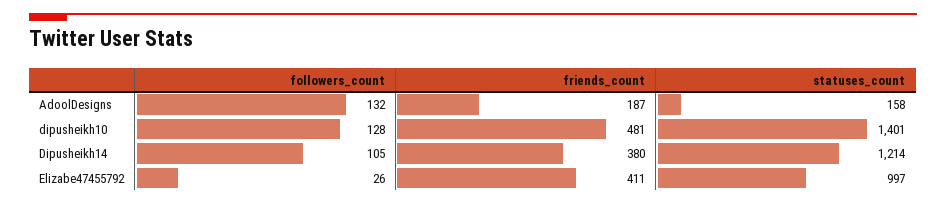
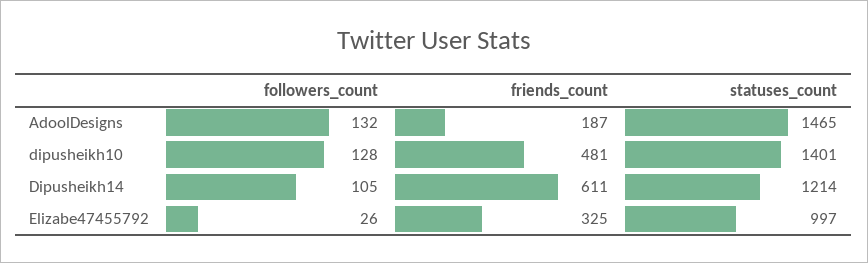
statuses_count, AdoolDesigns: 158 -> 1465
friends_count, Dipusheikh14: 380 -> 611
friends_count, Elizabe47455792: 411 -> 325

